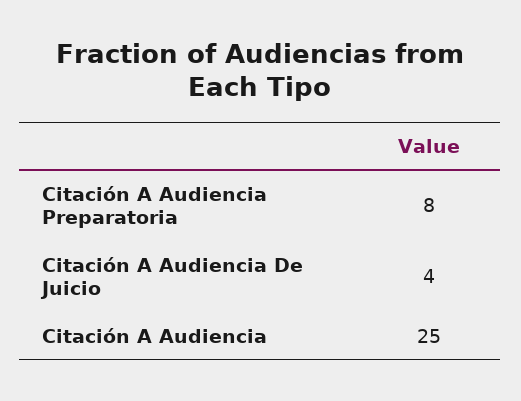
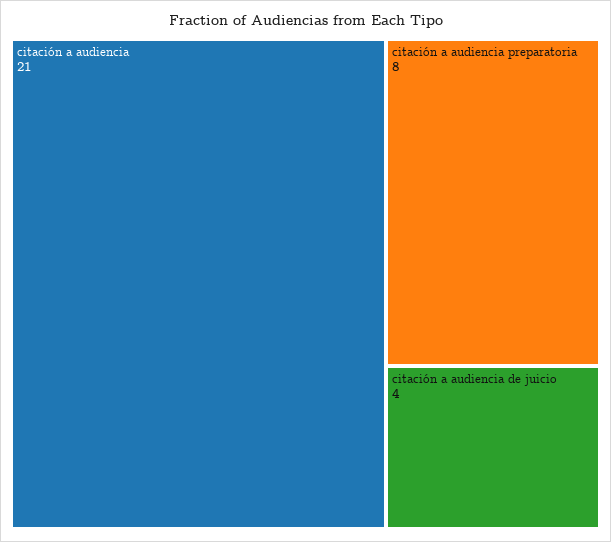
Citación A Audiencia: 25 -> 21

